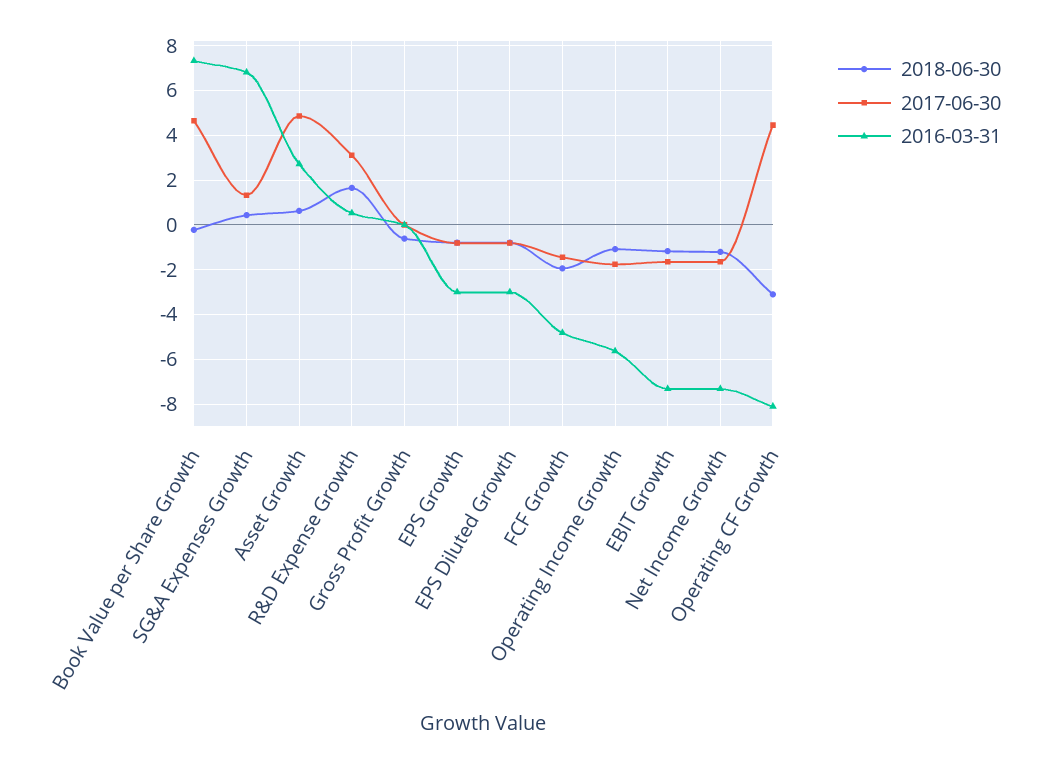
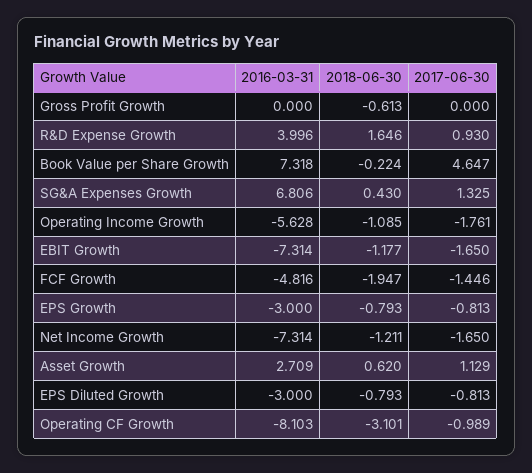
2017-06-30, Asset Growth: 5 -> 1.129
2017-06-30, R&D Expense Growth: 3 -> 0.93
2016-03-31, R&D Expense Growth: 0.5 -> 3.996
2017-06-30, Operating CF Growth: 4.5 -> -0.989

